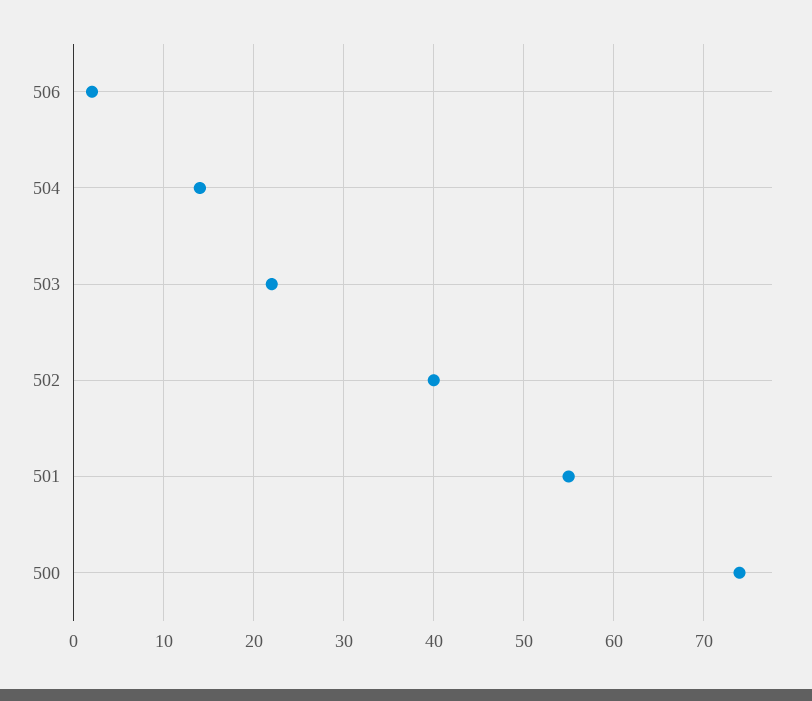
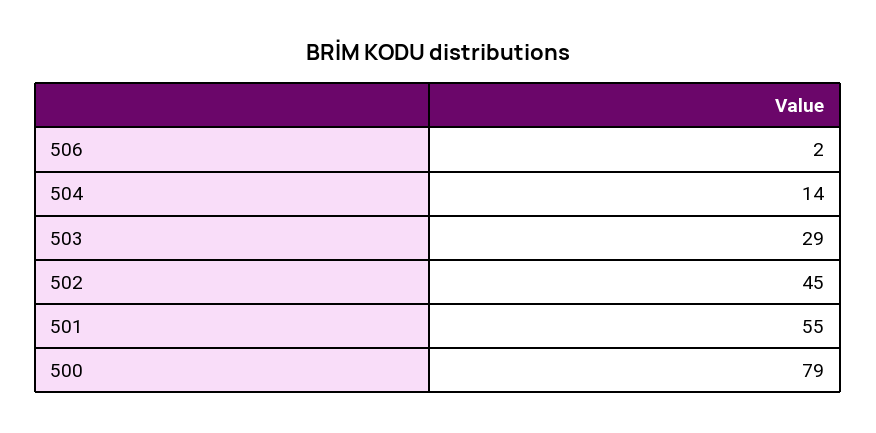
503: 22 -> 29
502: 40 -> 45
500: 74 -> 79

